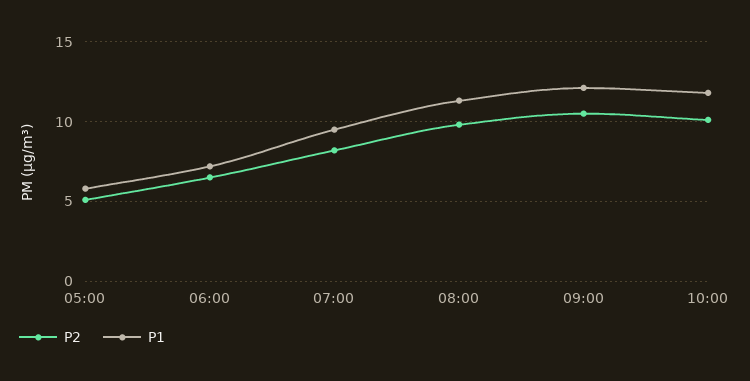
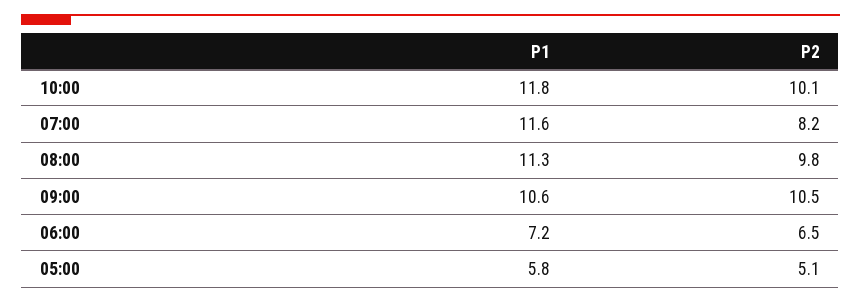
P1, 07:00: 9.5 -> 11.6
P1, 09:00: 12 -> 10.6

